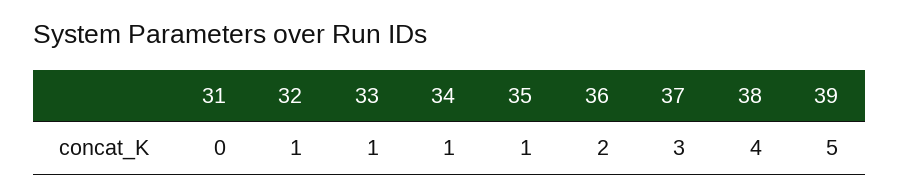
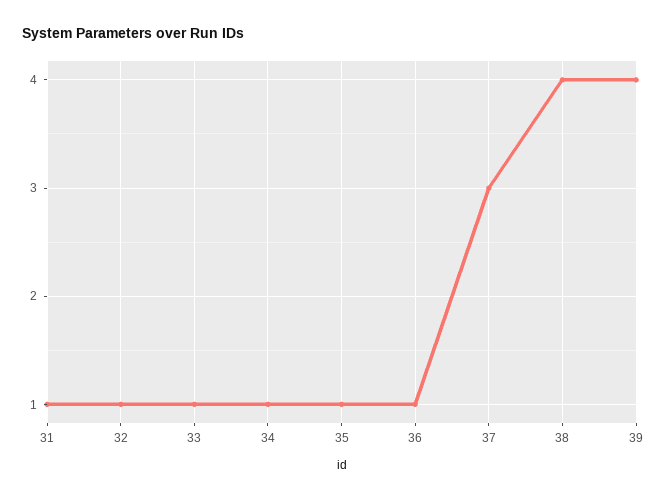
31: 0 -> 1
36: 2 -> 1
39: 5 -> 4

